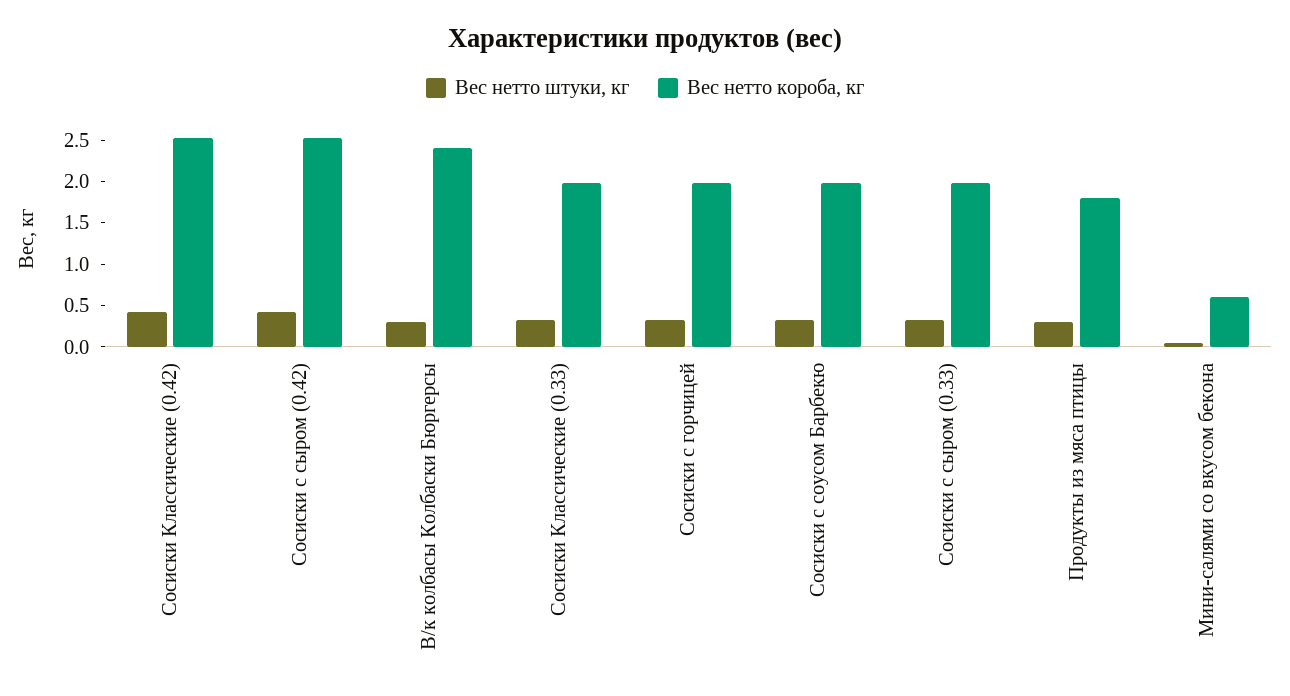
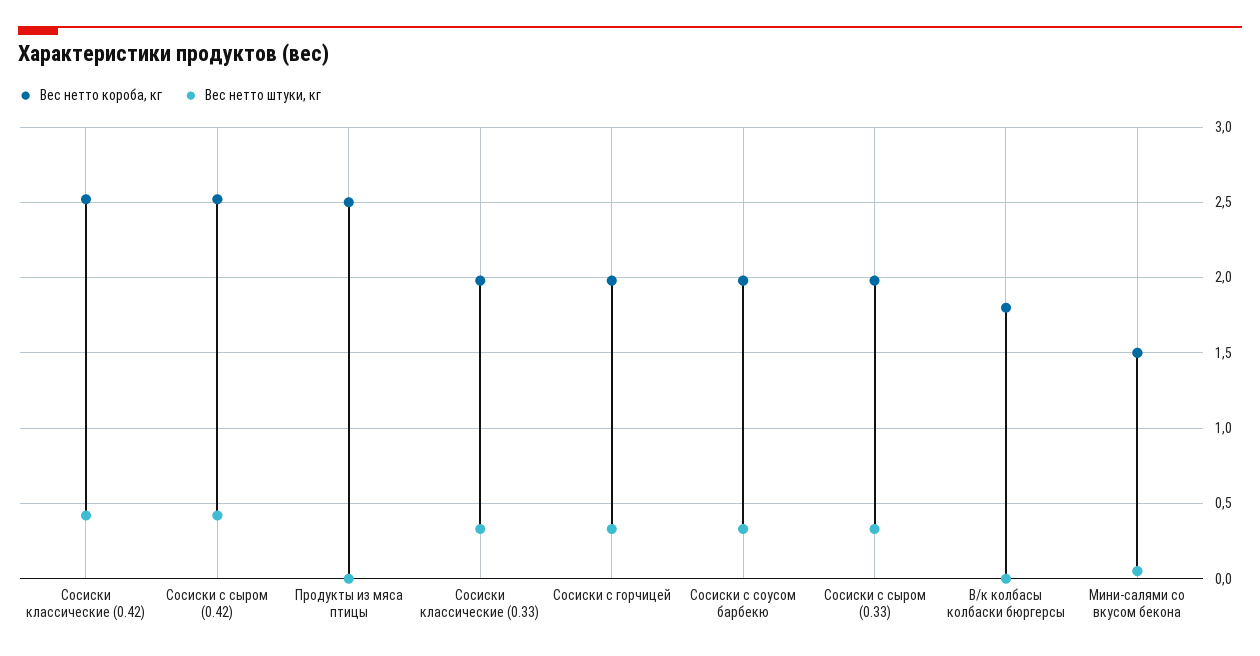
Вес нетто штуки, кг, В/к колбасы Колбаски Бюргерсы: 0.3 -> 0
Вес нетто короба, кг, В/к колбасы Колбаски Бюргерсы: 2.4 -> 1.8
Вес нетто штуки, кг, Продукты из мяса птицы: 0.3 -> 0
Вес нетто короба, кг, Продукты из мяса птицы: 1.8 -> 2.5
Вес нетто короба, кг, Мини-салями со вкусом бекона: 0.6 -> 1.5

